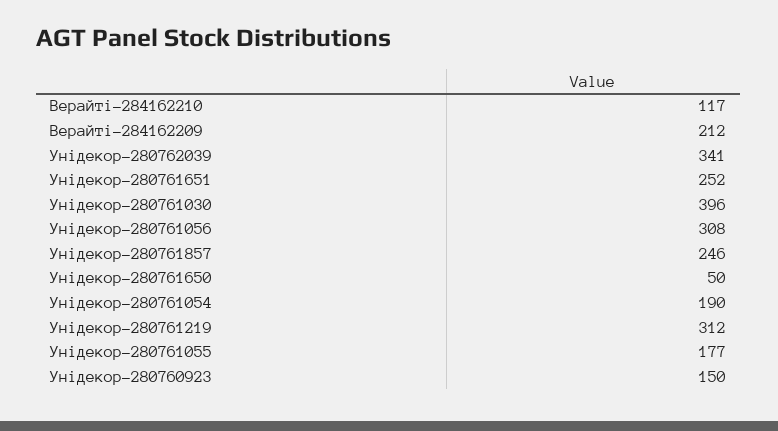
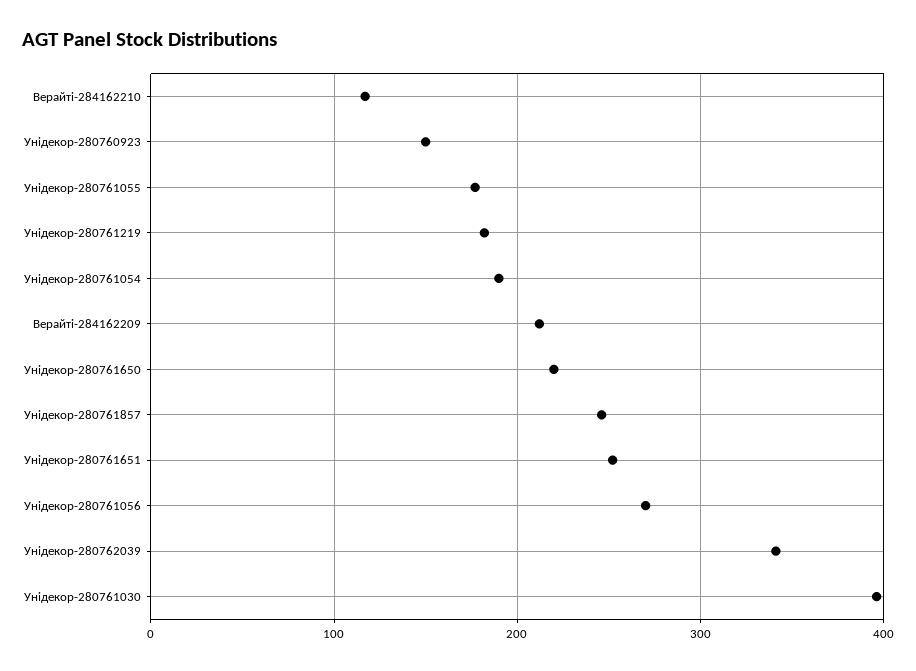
Унідекор-280761056: 308 -> 270
Унідекор-280761650: 50 -> 220
Унідекор-280761219: 312 -> 180

